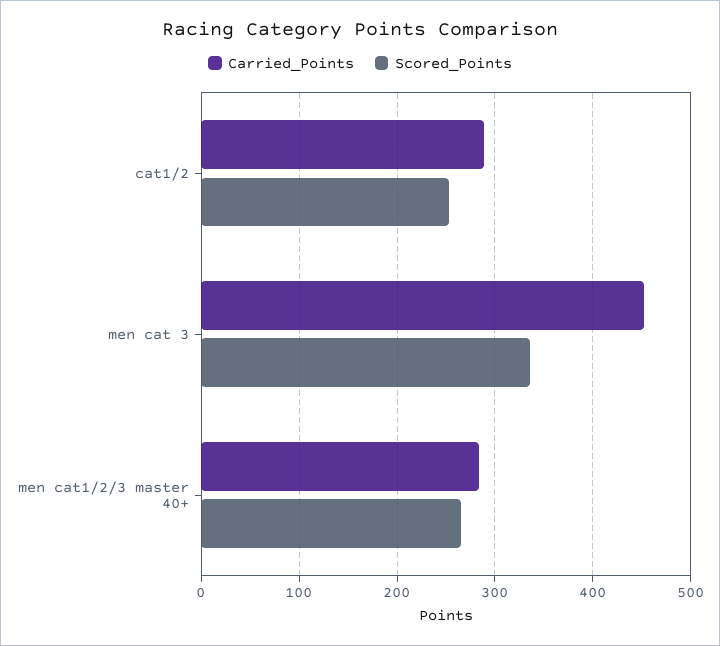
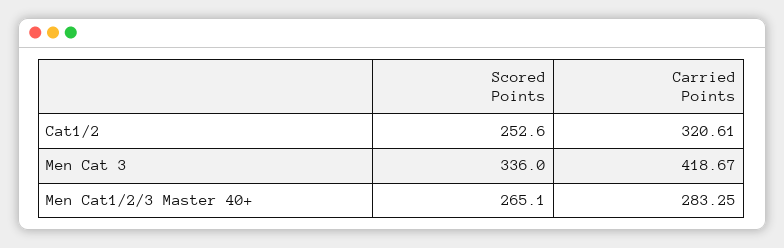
Carried_Points, cat1/2: 290 -> 320.61
Carried_Points, men cat 3: 450 -> 418.67

